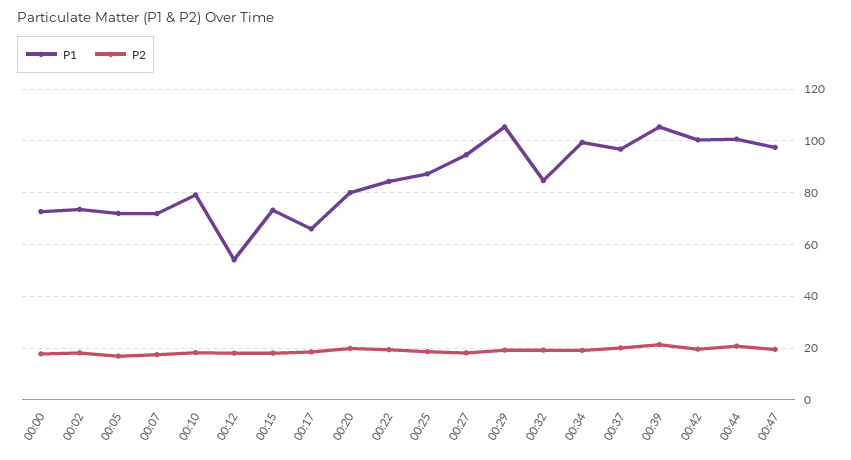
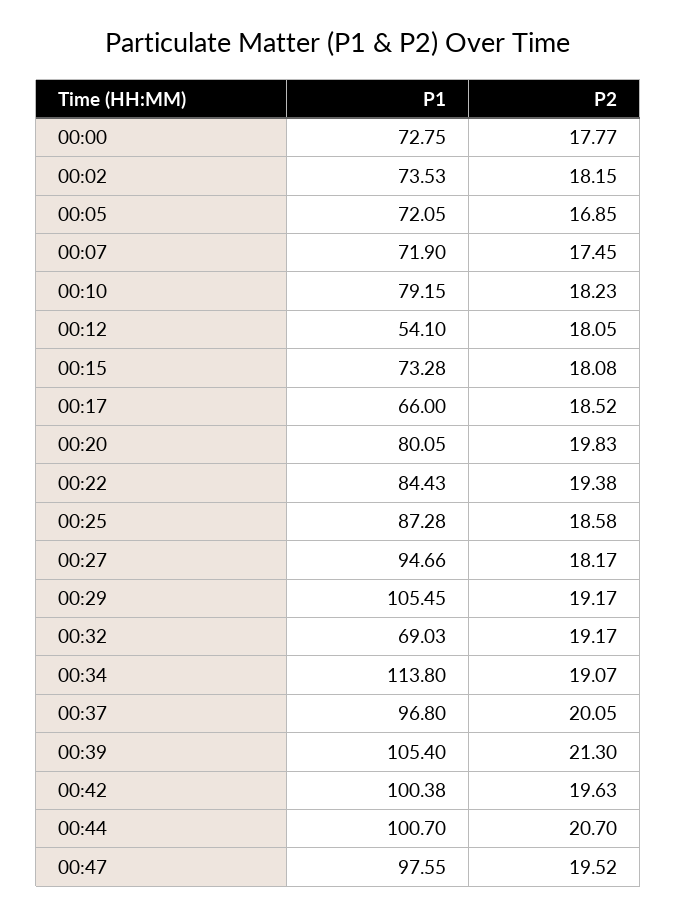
P1, 00:32: 85 -> 69.03
P1, 00:34: 100 -> 113.8

